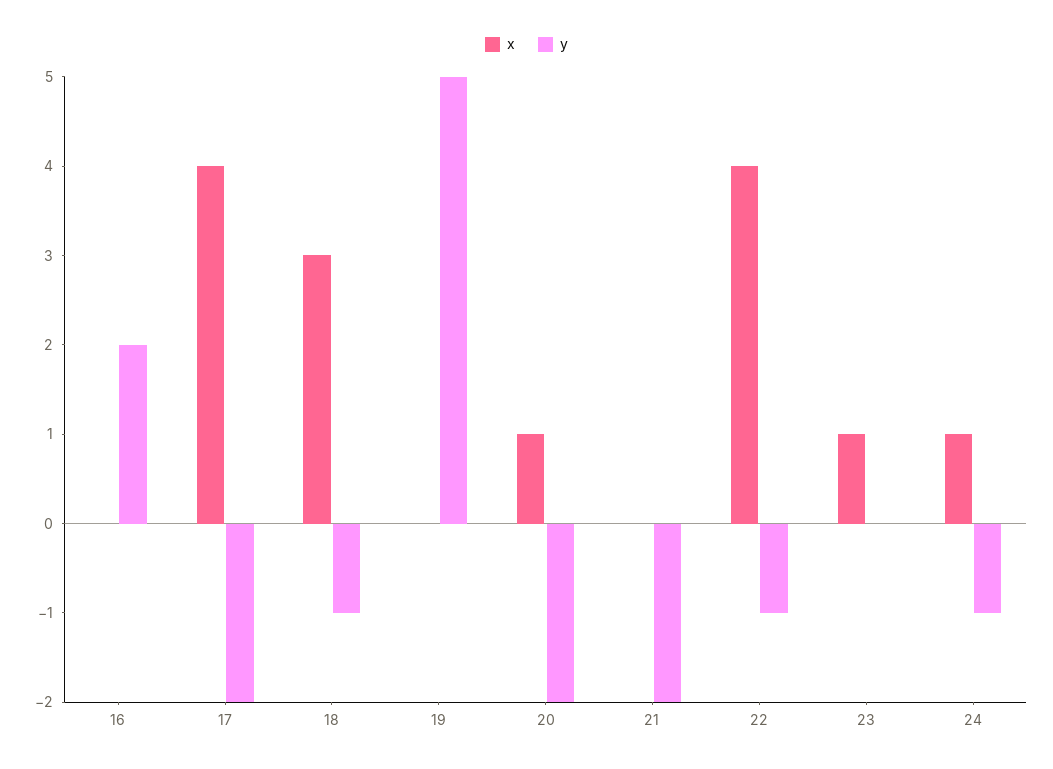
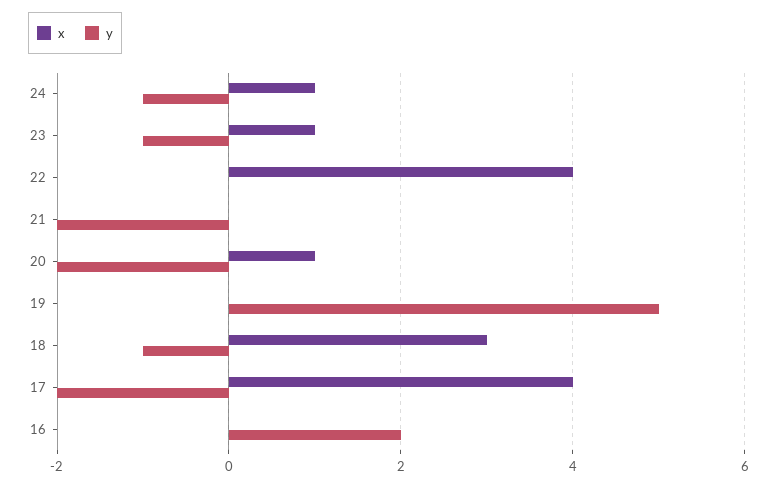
y, 22: -1 -> 0
y, 23: 0 -> -1

